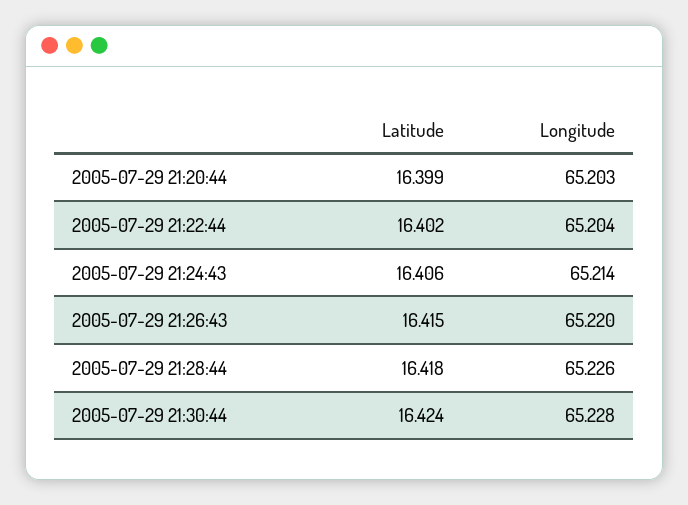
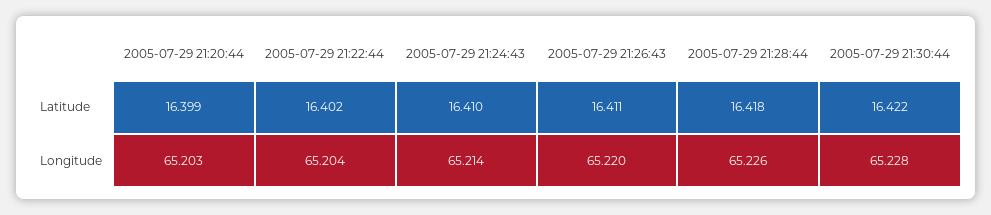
Latitude, 2005-07-29 21:24:43: 16.406 -> 16.41
Latitude, 2005-07-29 21:26:43: 16.415 -> 16.411
Latitude, 2005-07-29 21:30:44: 16.424 -> 16.422

